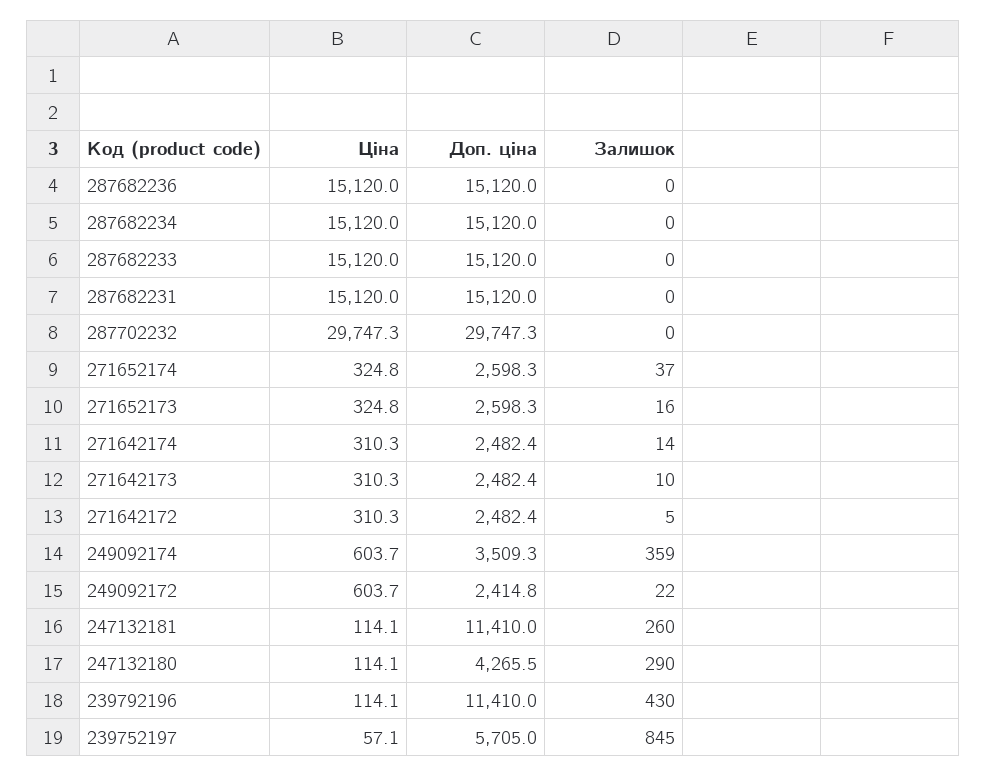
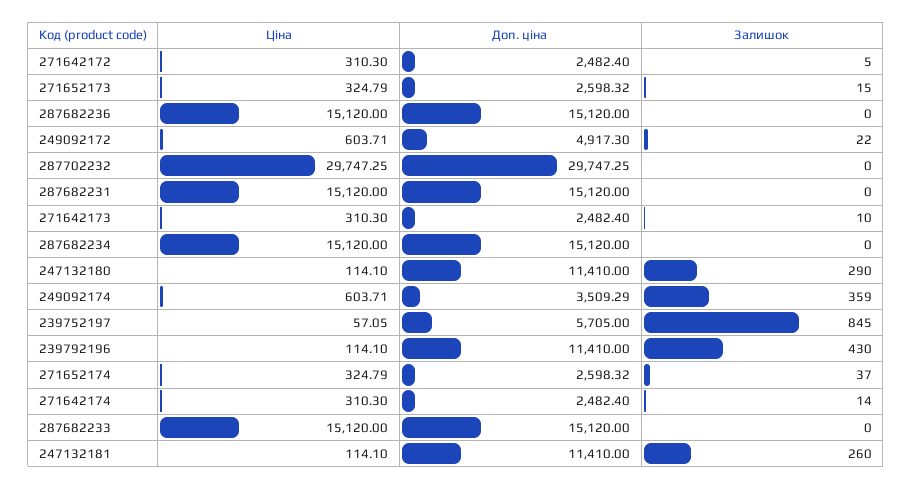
Залишок, 271652173: 16 -> 15
Доп. ціна, 249092172: 2414.8 -> 4917.3
Доп. ціна, 247132180: 4265.5 -> 11410

